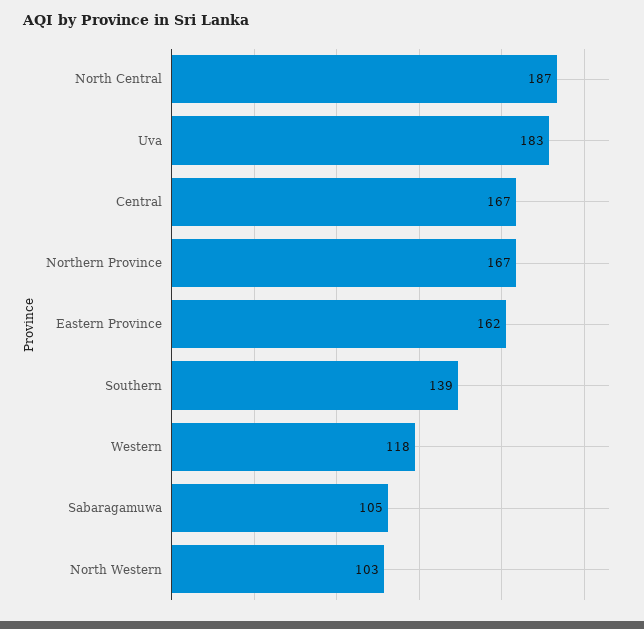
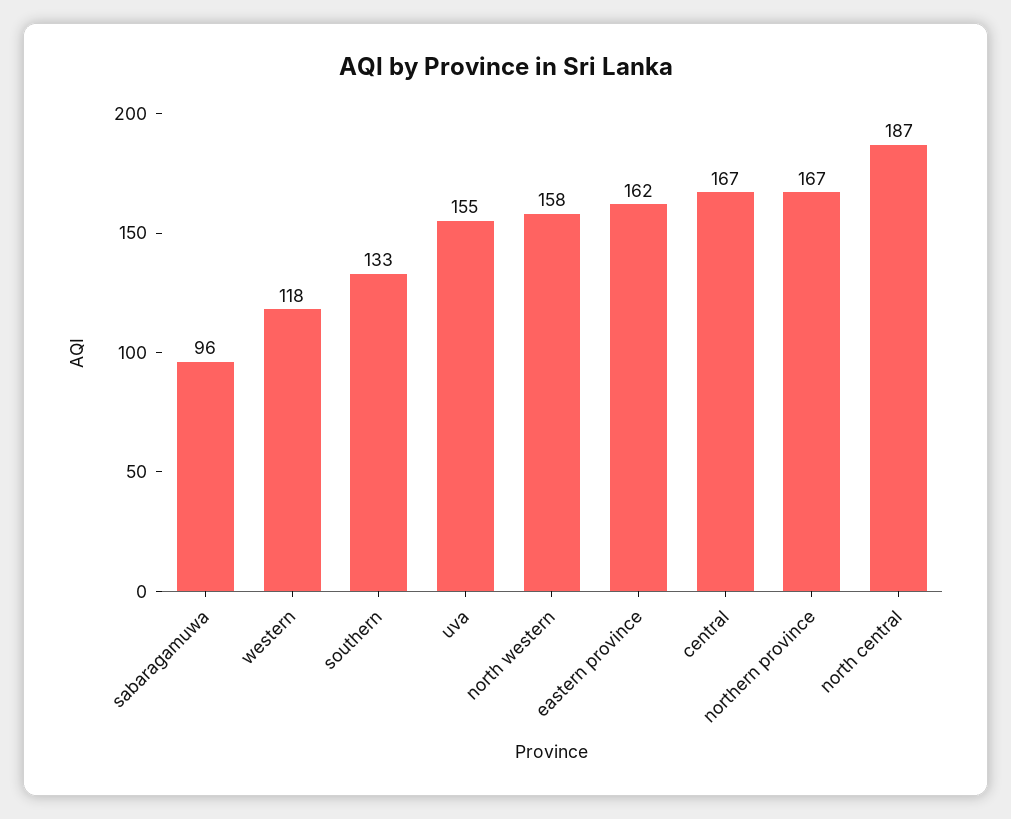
Uva: 183 -> 155
Southern: 139 -> 133
Sabaragamuwa: 105 -> 96
North Western: 103 -> 158

